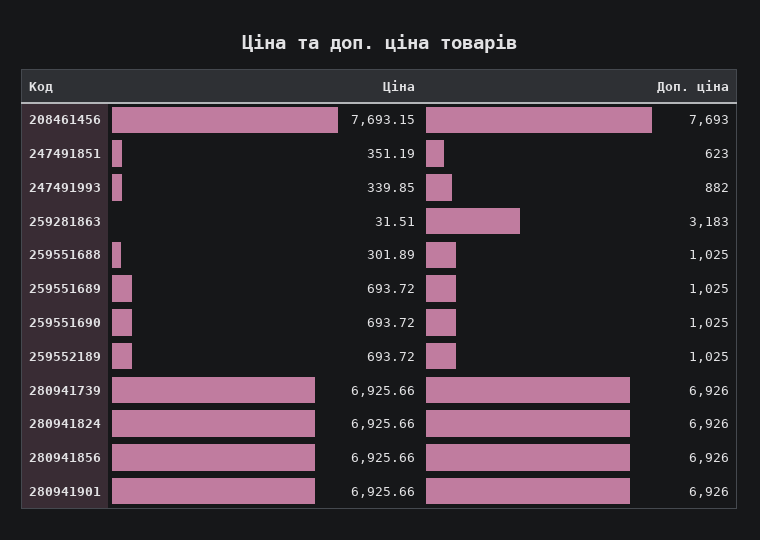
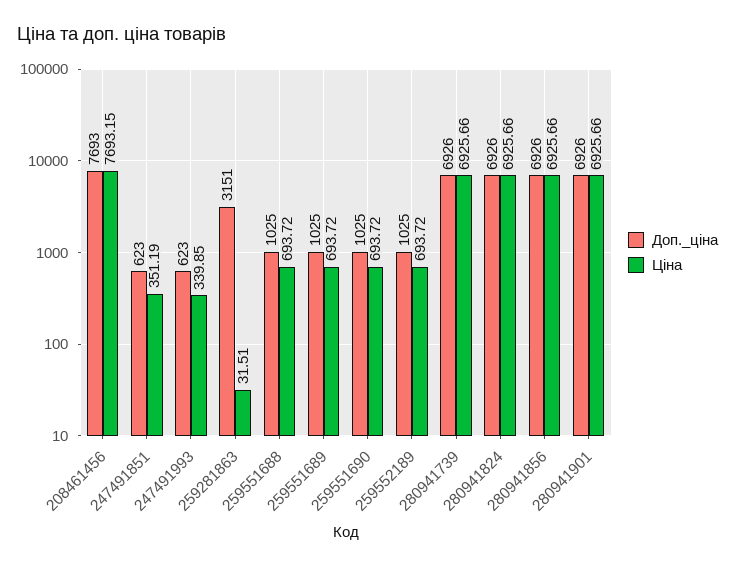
Доп. ціна, 247491993: 882 -> 623
Доп. ціна, 259281863: 3183 -> 3151
Ціна, 259551688: 301.89 -> 693.72

